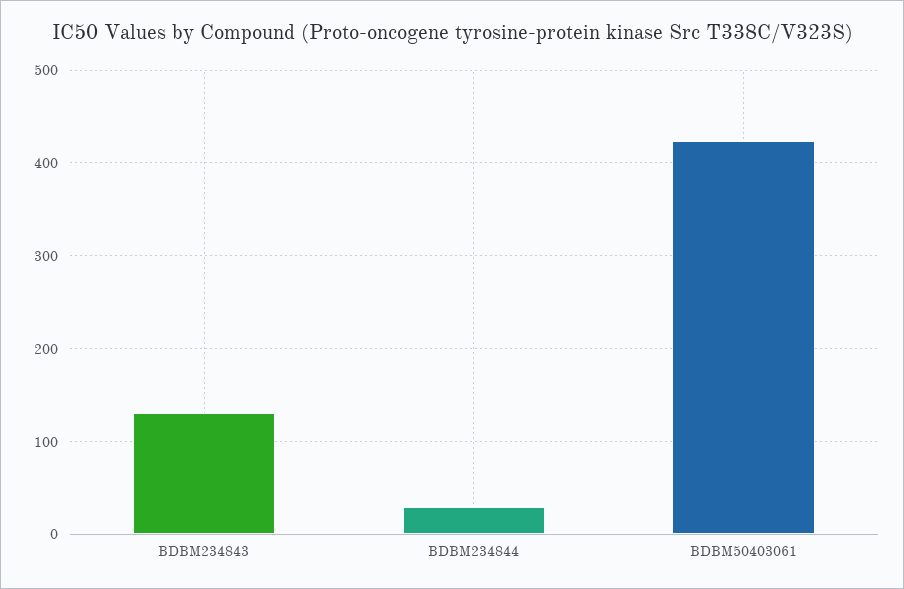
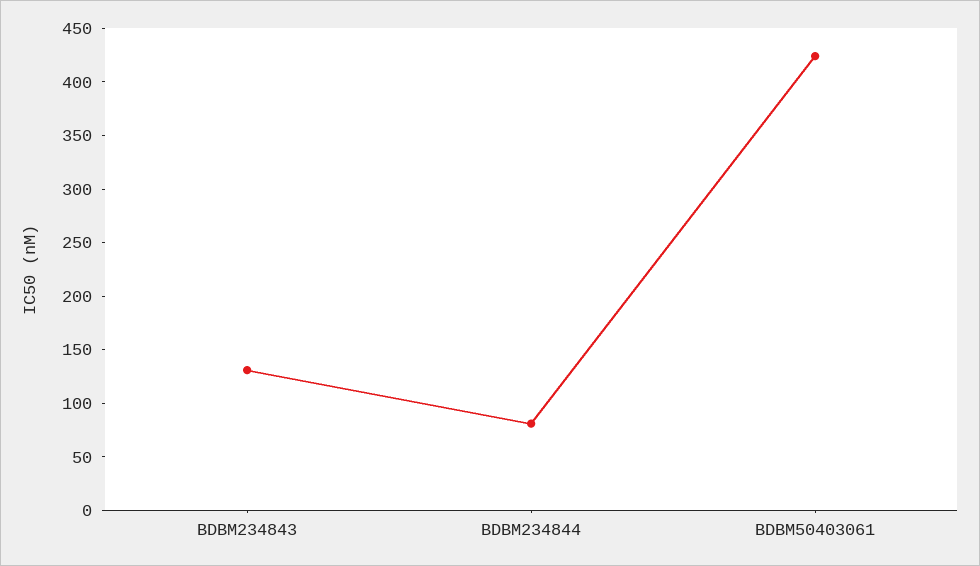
BDBM234844: 30 -> 80

